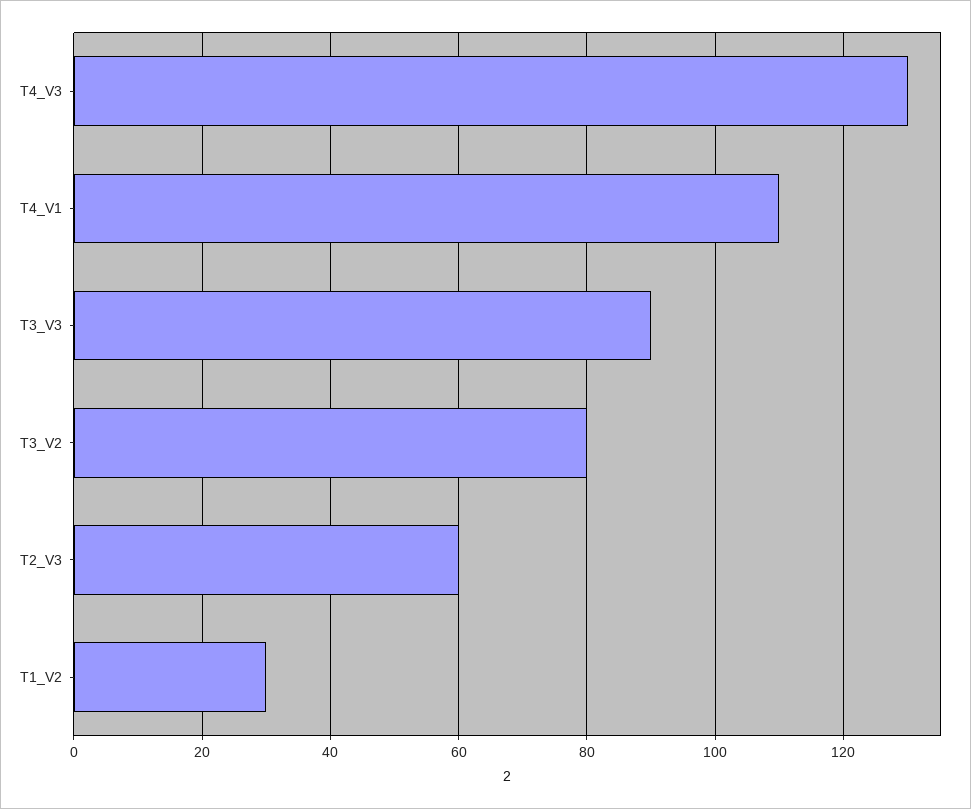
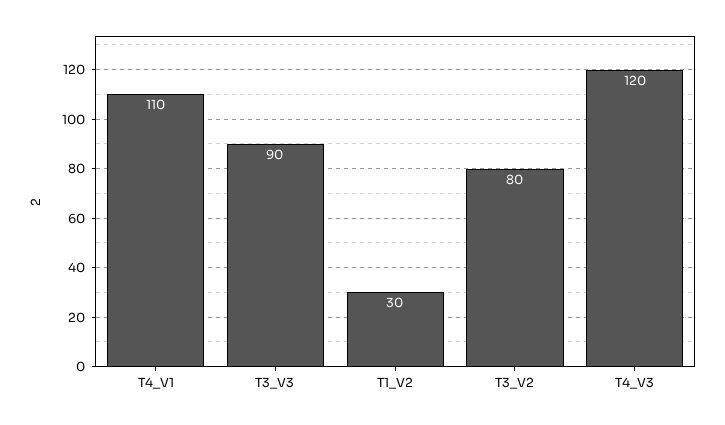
T4_V3: 130 -> 120
T2_V3: 60 -> none

